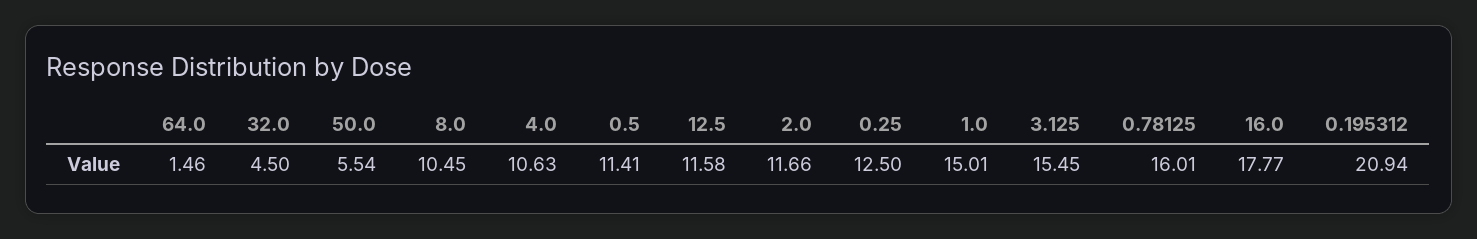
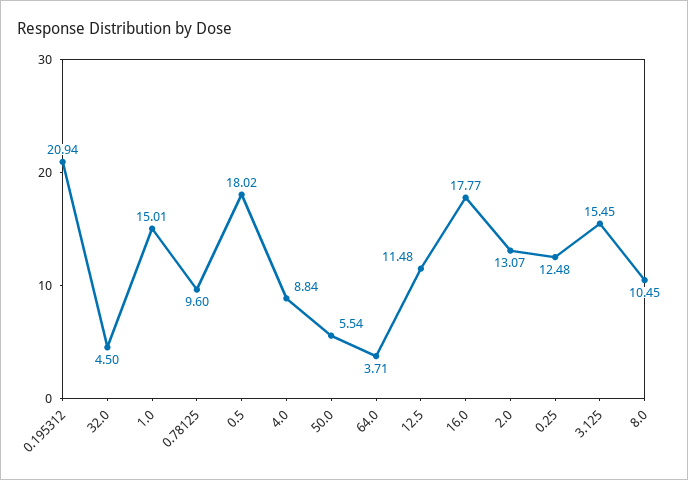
64.0: 1.46 -> 3.71
4.0: 10.63 -> 8.84
0.5: 11.41 -> 18.02
12.5: 11.58 -> 11.48
2.0: 11.66 -> 13.07
0.25: 12.5 -> 12.48
0.78125: 16.01 -> 9.6

